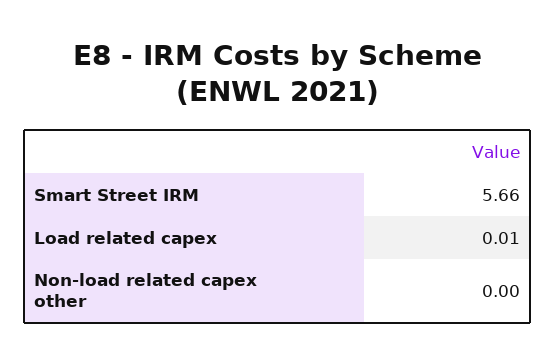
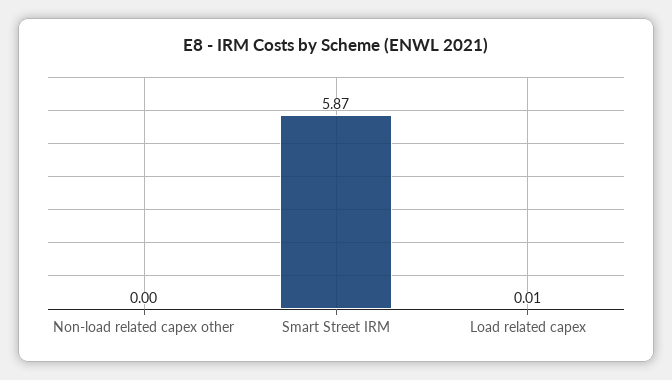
Smart Street IRM: 5.66 -> 5.87

